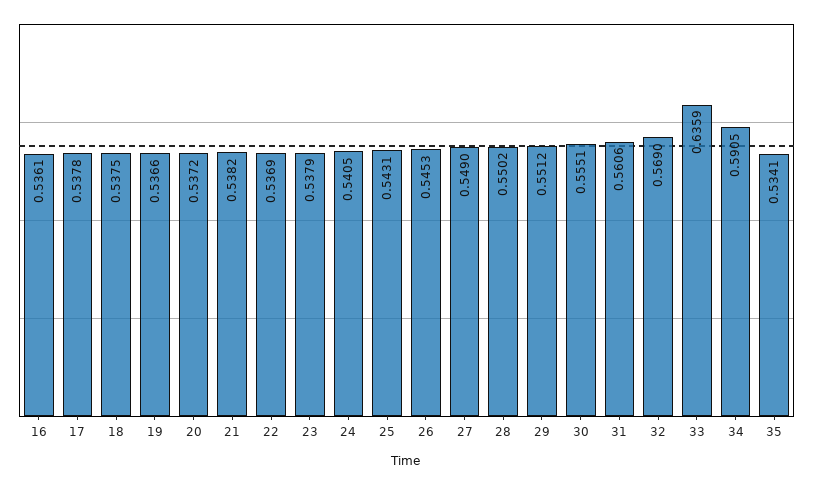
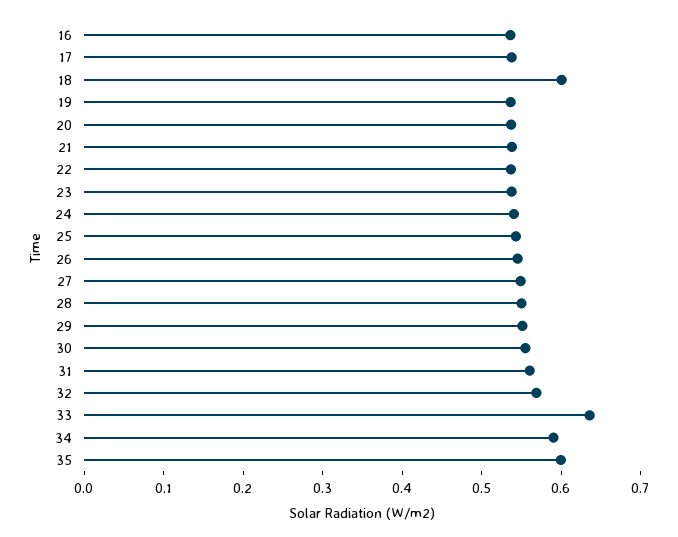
18: 0.5375 -> 0.6
35: 0.5341 -> 0.6

